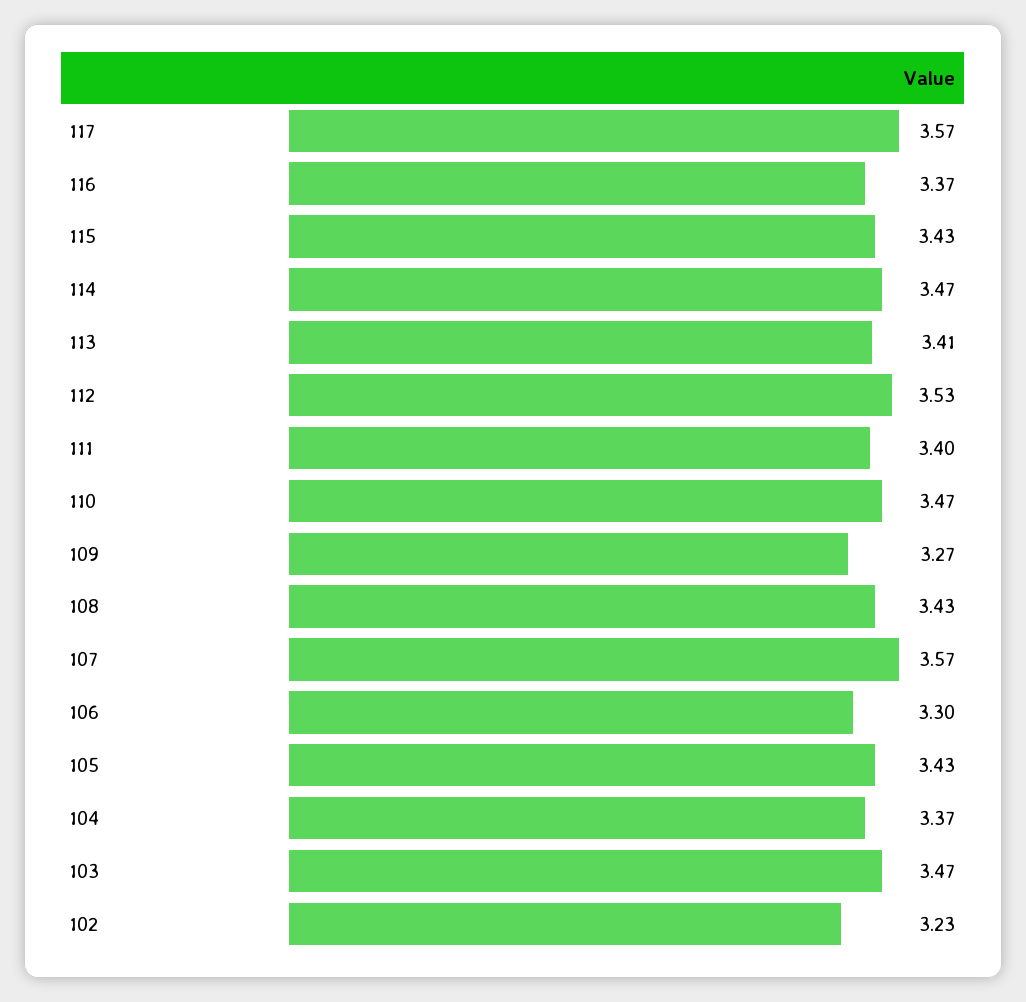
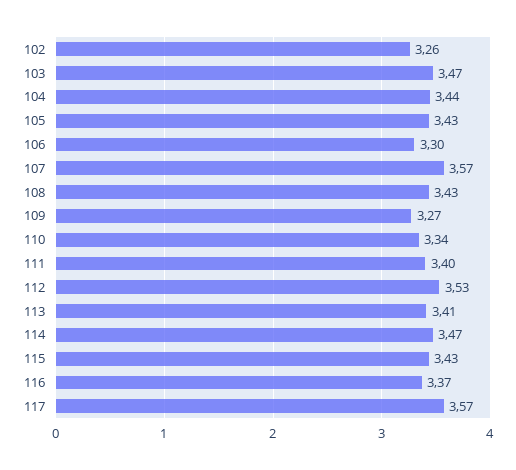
110: 3.47 -> 3.34
104: 3.37 -> 3.44
102: 3.23 -> 3.26

